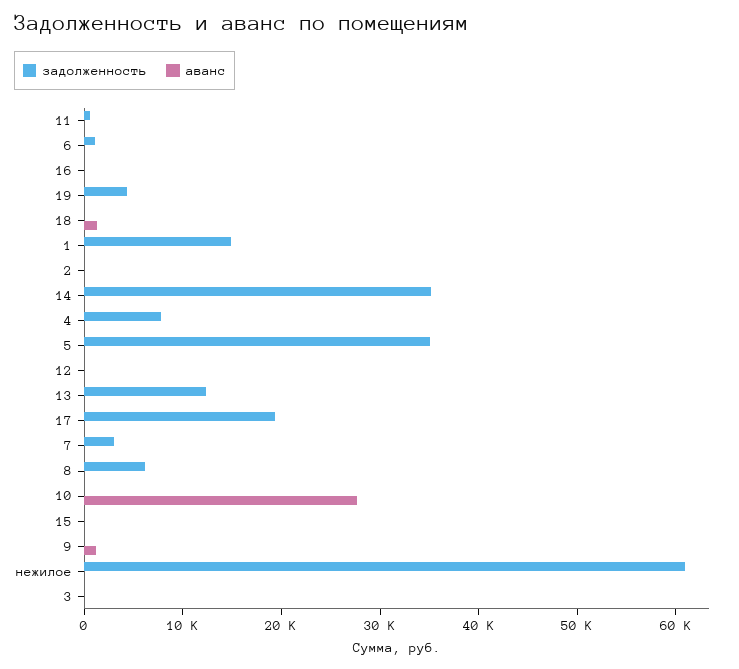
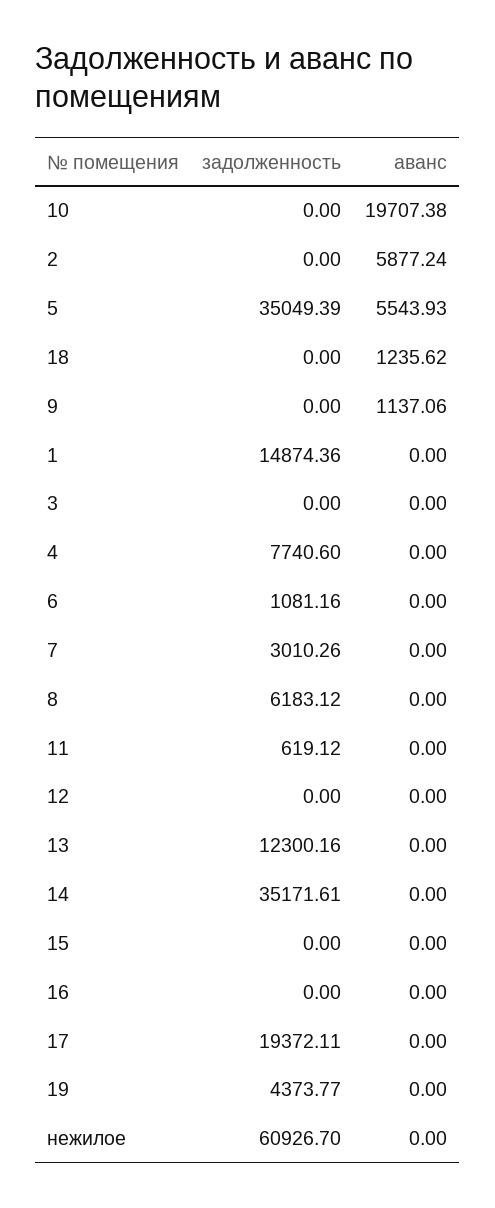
аванс, 2: 0 -> 5877.24
аванс, 5: 0 -> 5543.93
аванс, 10: 28000 -> 19707.38

